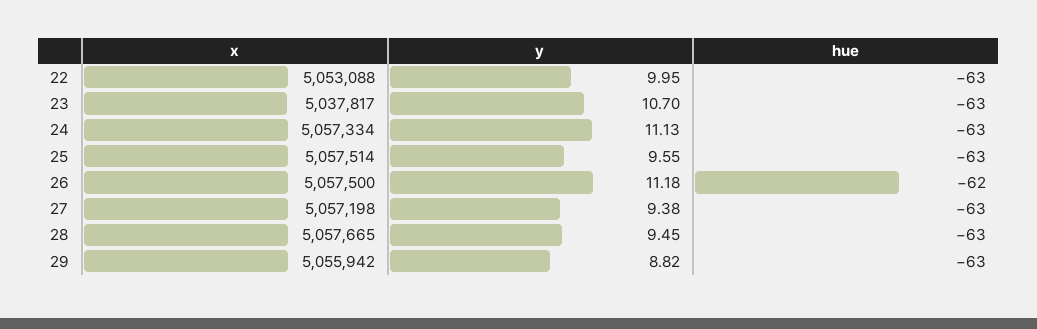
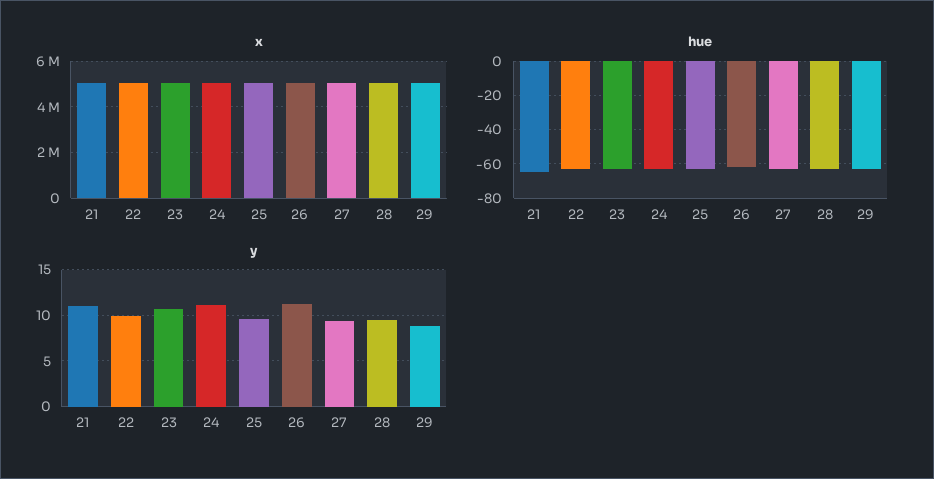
x, 21: none -> 5000000
hue, 21: none -> -65
y, 21: none -> 11

